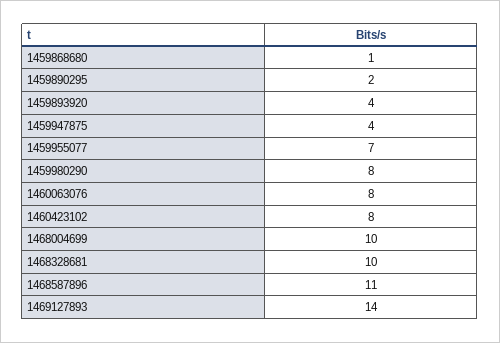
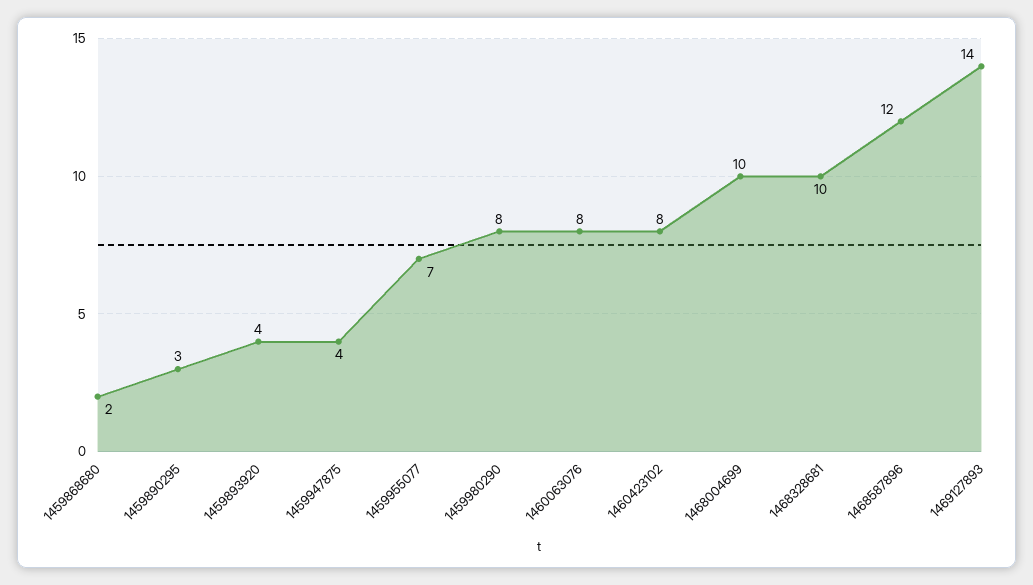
1459868680: 1 -> 2
1459890295: 2 -> 3
1468587896: 11 -> 12

